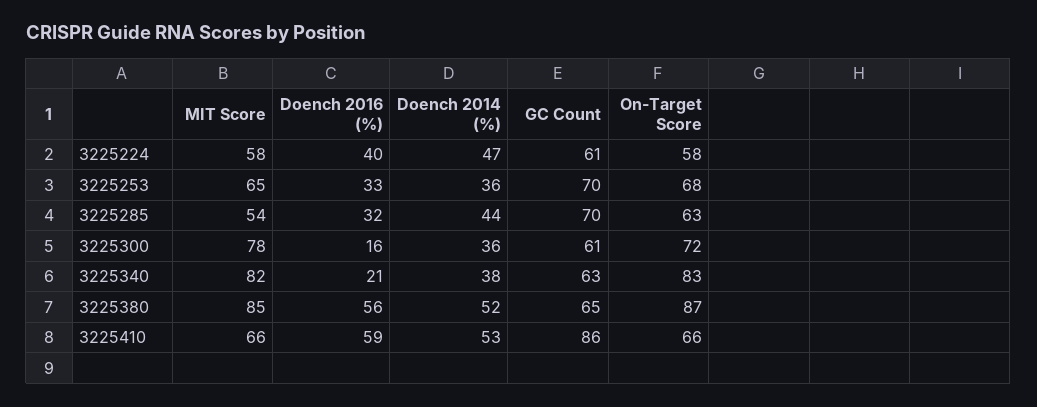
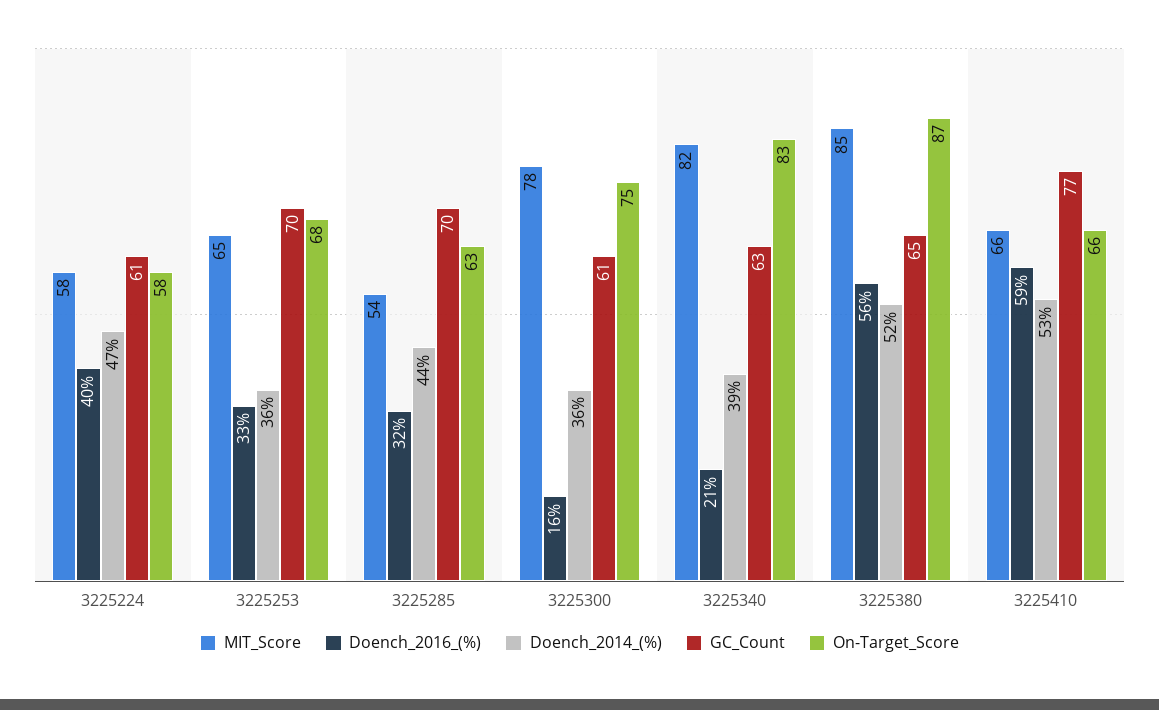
On-Target Score, 3225300: 72 -> 75
Doench 2014 (%), 3225340: 38 -> 39
GC Count, 3225410: 86 -> 77

